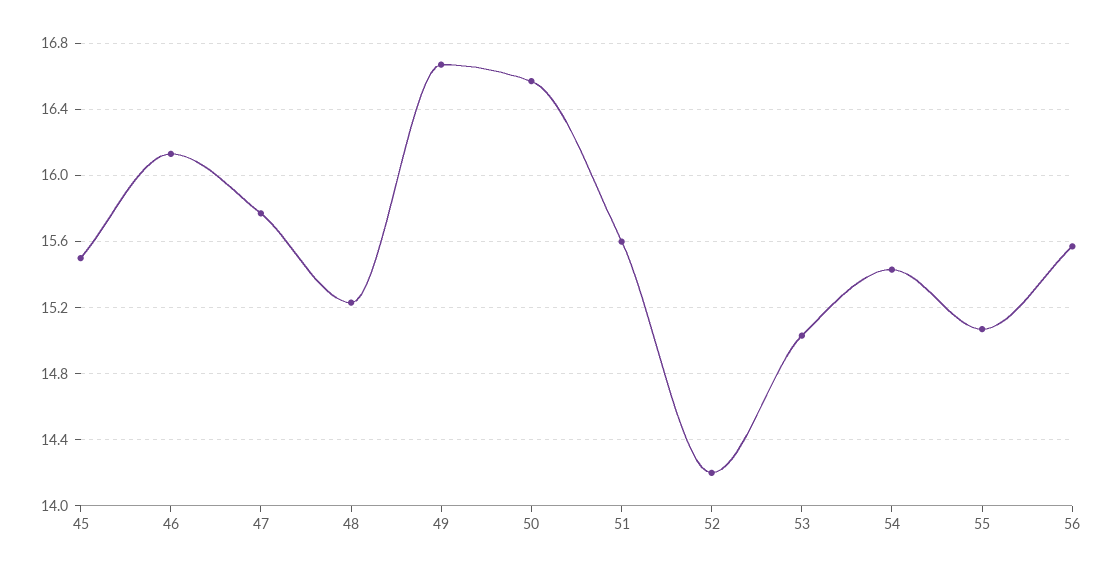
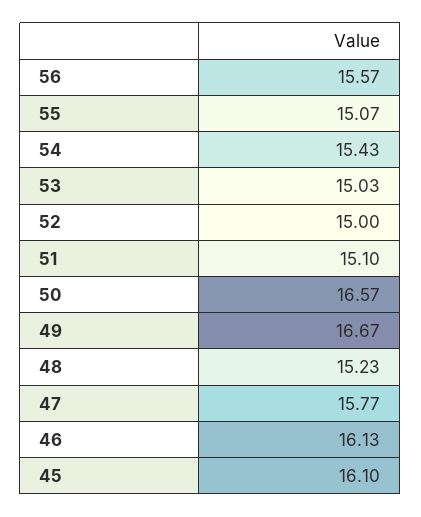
45: 15.5 -> 16.1
51: 15.6 -> 15.1
52: 14.2 -> 15

